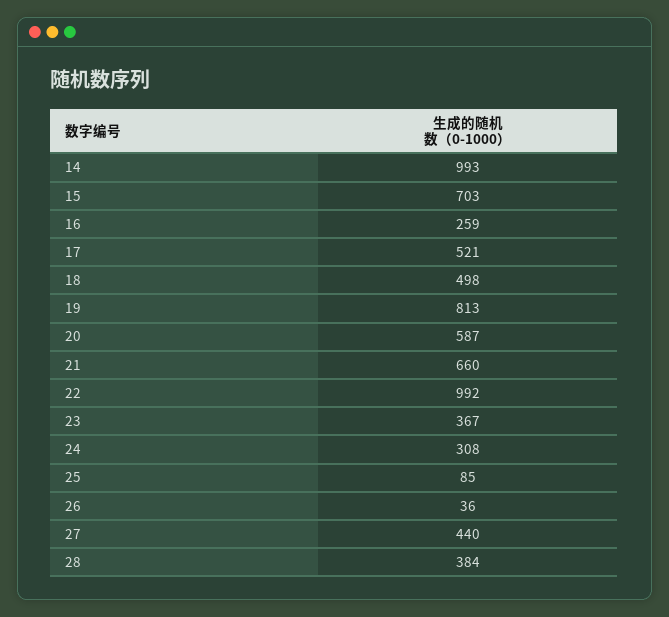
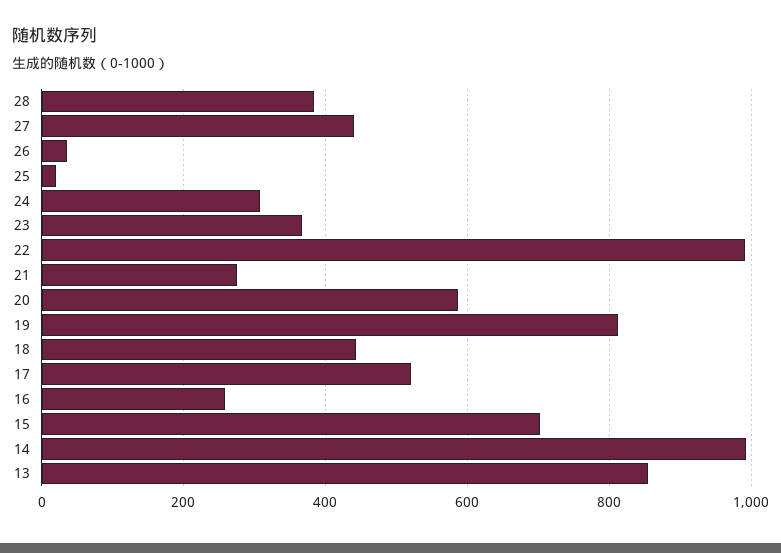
18: 498 -> 440
21: 660 -> 280
25: 85 -> 20
13: none -> 860

